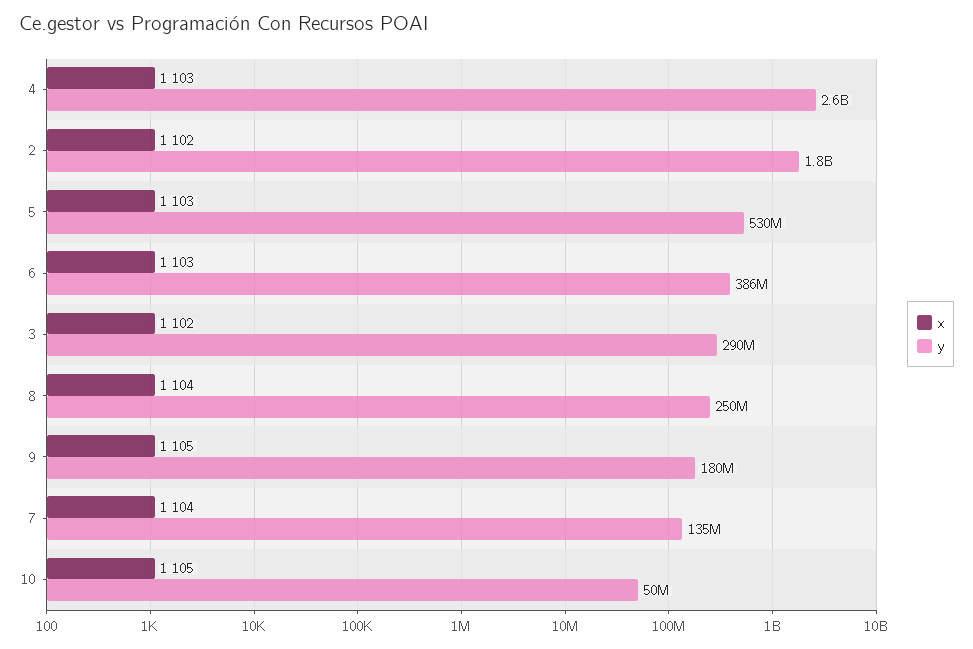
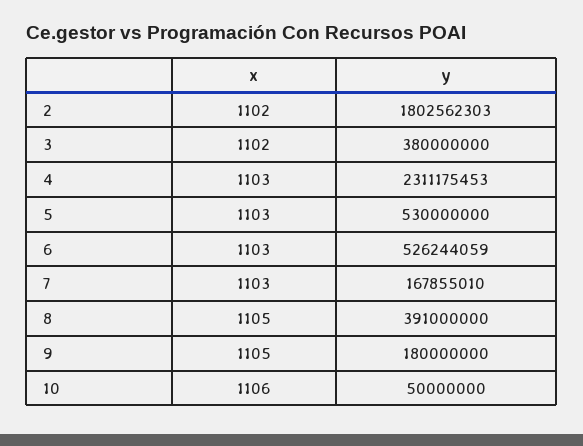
y, 4: 2600000000 -> 2311175453
y, 6: 386000000 -> 526244059
y, 3: 290000000 -> 380000000
x, 8: 1104 -> 1105
y, 8: 250000000 -> 391000000
x, 7: 1104 -> 1103
y, 7: 135000000 -> 167855010
x, 10: 1105 -> 1106

